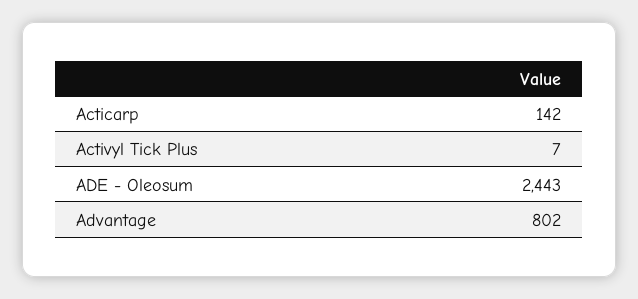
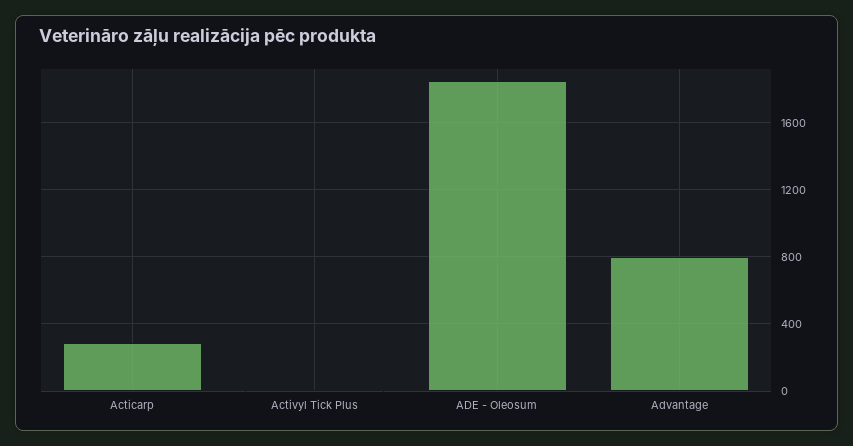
Acticarp: 142 -> 300
ADE - Oleosum: 2443 -> 1850

